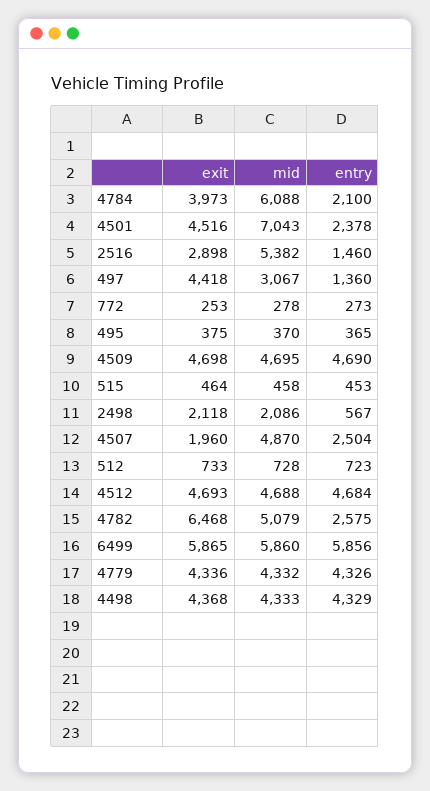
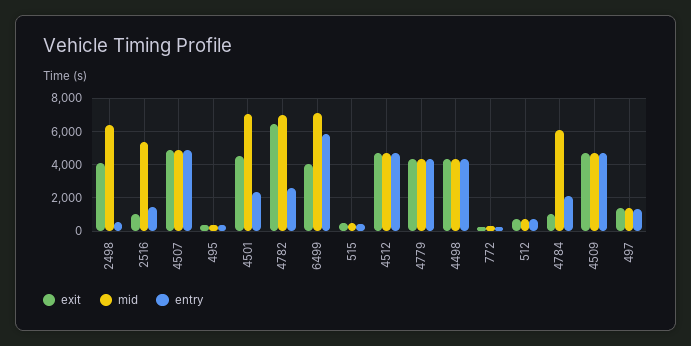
exit, 4784: 3973 -> 1000
exit, 2516: 2898 -> 1000
exit, 497: 4418 -> 1500
mid, 497: 3067 -> 1500
exit, 2498: 2118 -> 4000
mid, 2498: 2086 -> 6500
exit, 4507: 1960 -> 5000
entry, 4507: 2504 -> 5000
mid, 4782: 5079 -> 7000
exit, 6499: 5865 -> 4000
mid, 6499: 5860 -> 7000

